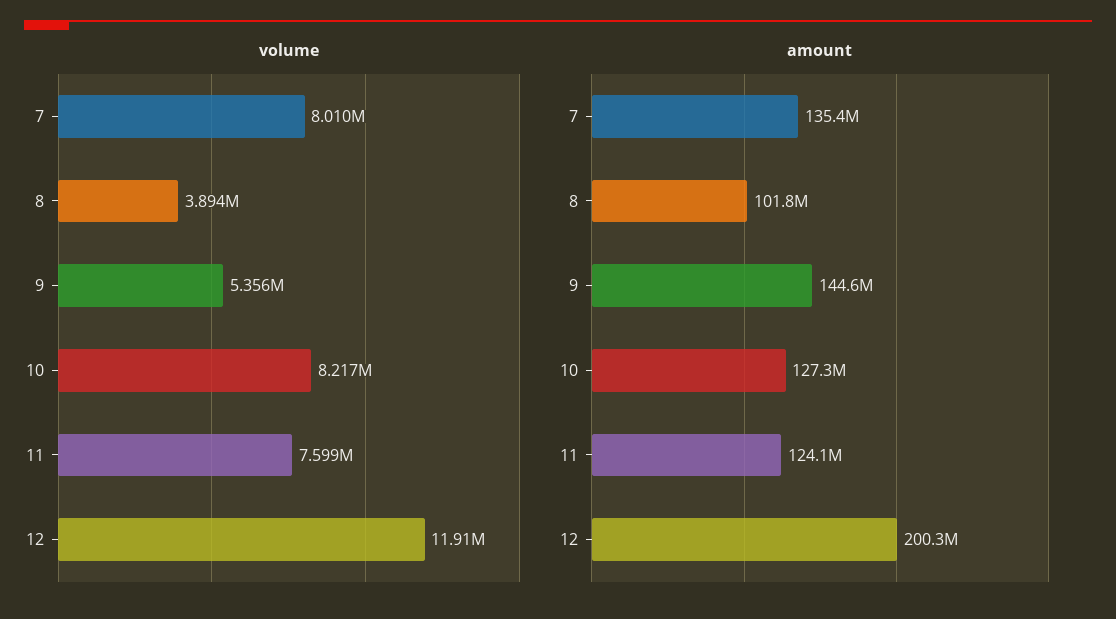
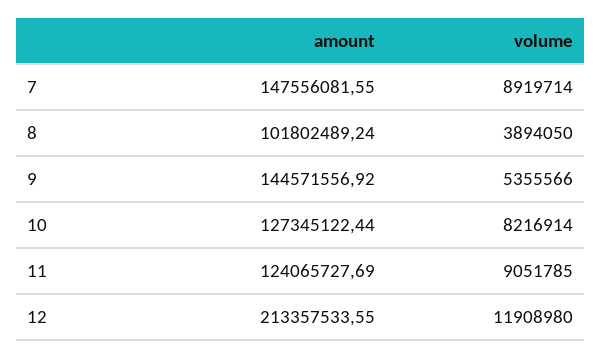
volume, 7: 8010000 -> 8919714
volume, 11: 7599000 -> 9051785
amount, 7: 135400000 -> 147556081.55
amount, 12: 200300000 -> 213357533.55

